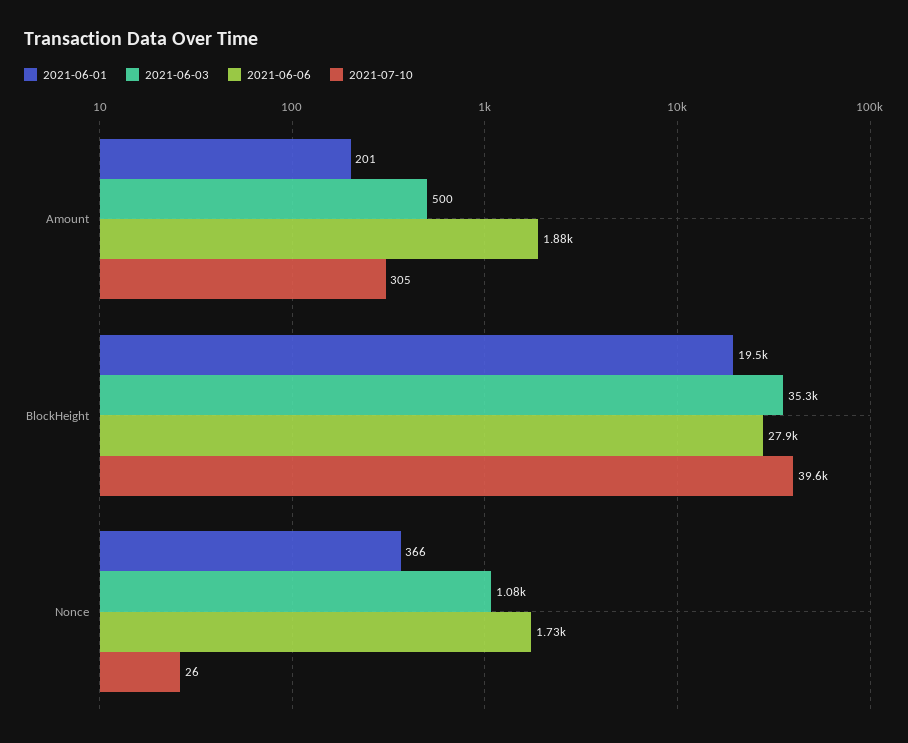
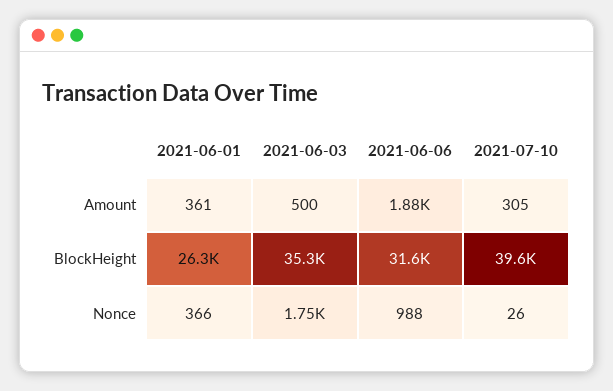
2021-06-01, Amount: 201 -> 361
2021-06-01, BlockHeight: 19500 -> 26300
2021-06-06, BlockHeight: 27900 -> 31600
2021-06-03, Nonce: 1080 -> 1750
2021-06-06, Nonce: 1730 -> 988

